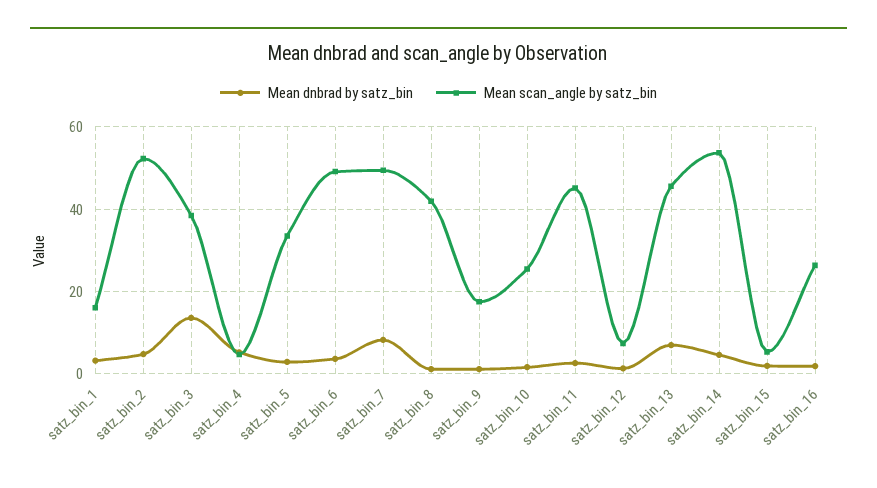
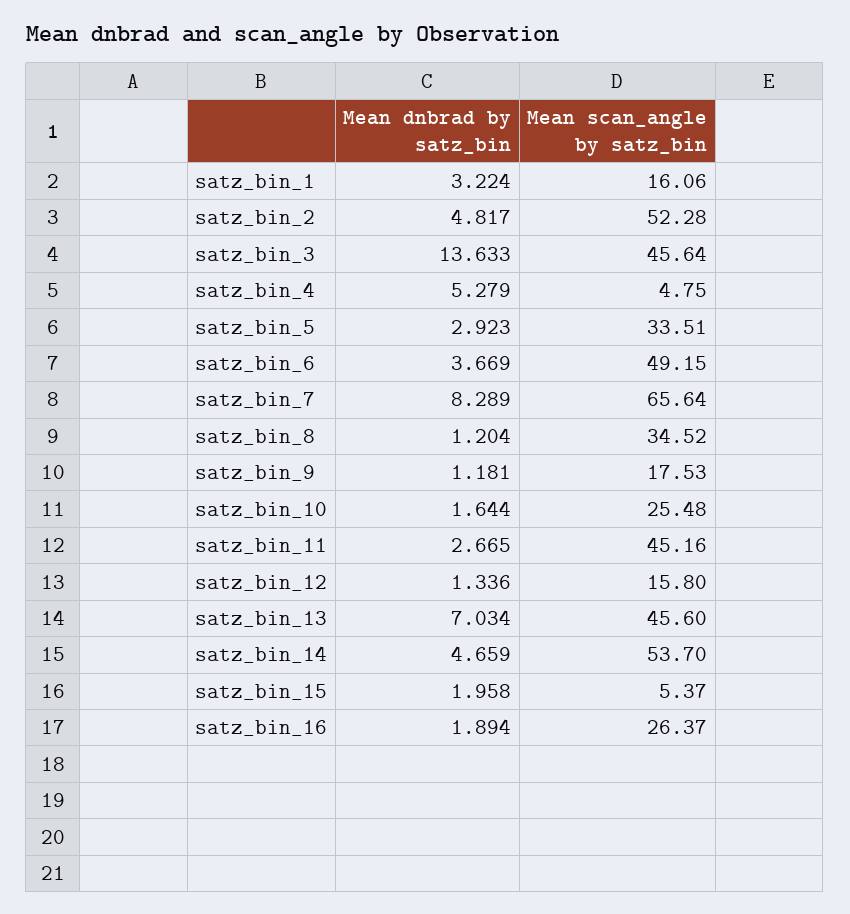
Mean scan_angle by satz_bin, satz_bin_3: 38 -> 45.64
Mean scan_angle by satz_bin, satz_bin_7: 50 -> 65.64
Mean scan_angle by satz_bin, satz_bin_8: 42 -> 34.52
Mean scan_angle by satz_bin, satz_bin_12: 8 -> 15.8

